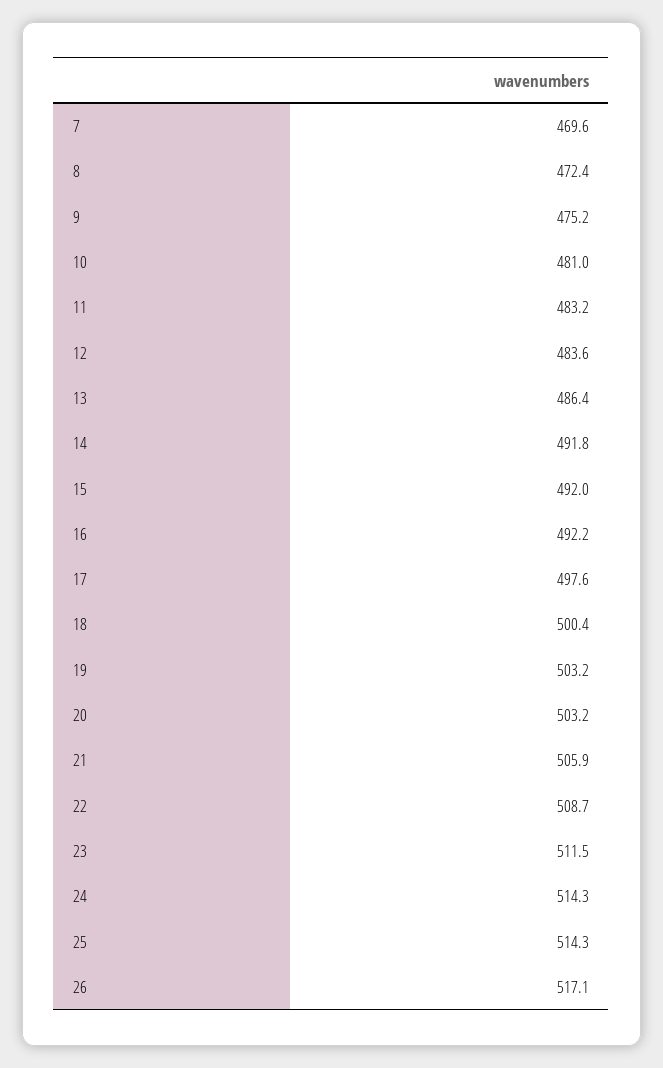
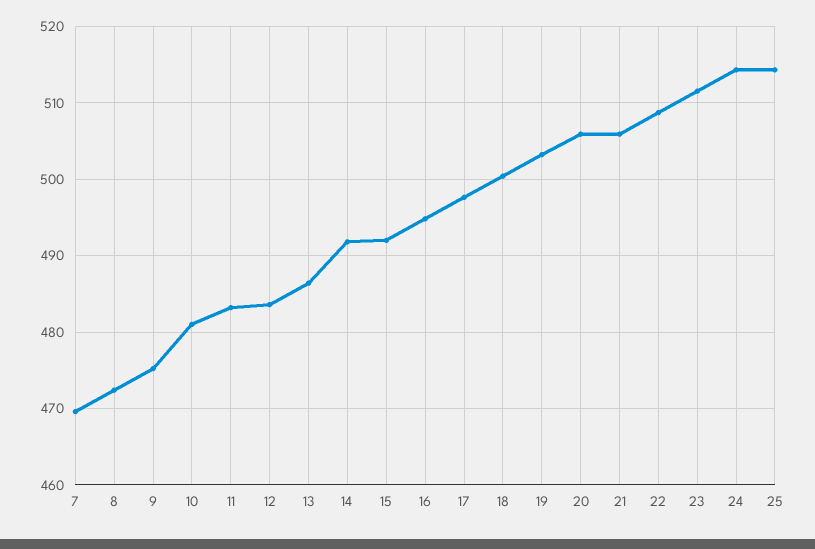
16: 492.2 -> 495
20: 503.2 -> 506
26: 517.1 -> none

